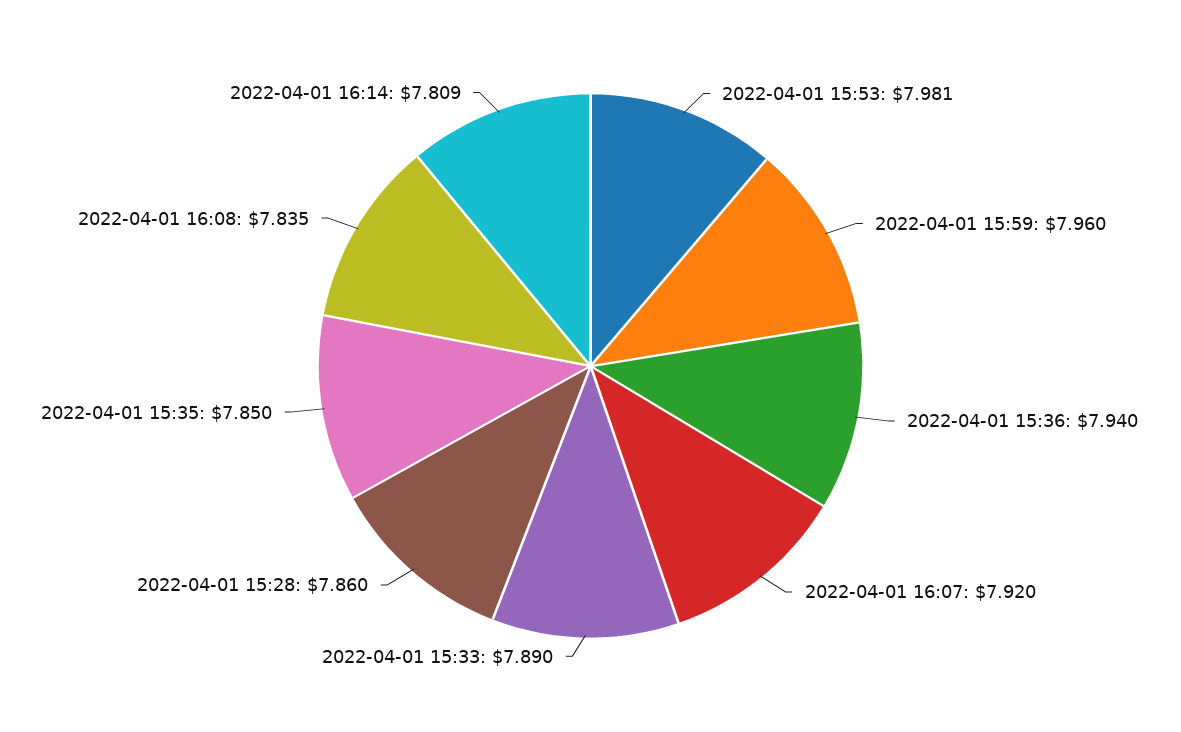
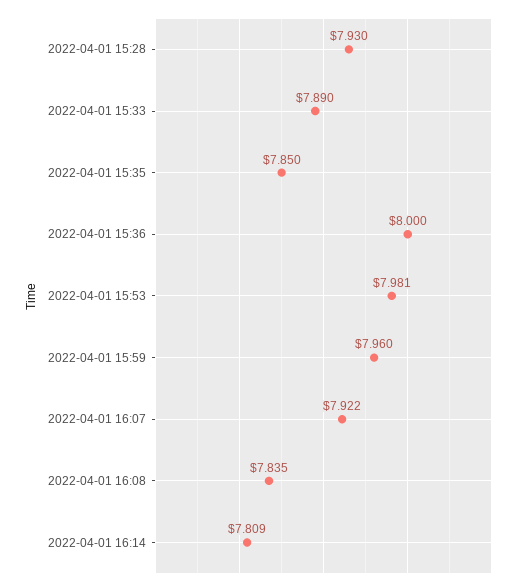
2022-04-01 15:36: 7.94 -> 8
2022-04-01 16:07: 7.92 -> 7.922
2022-04-01 15:28: 7.86 -> 7.93

